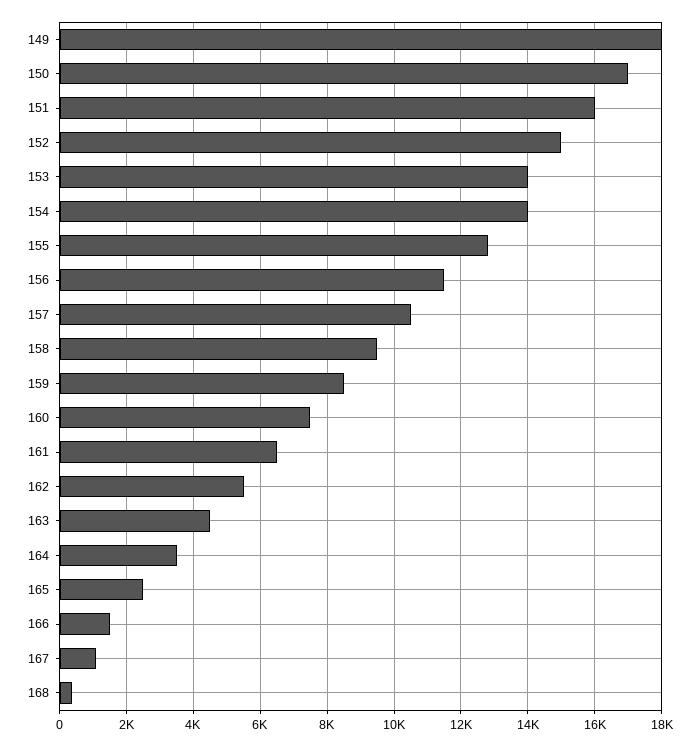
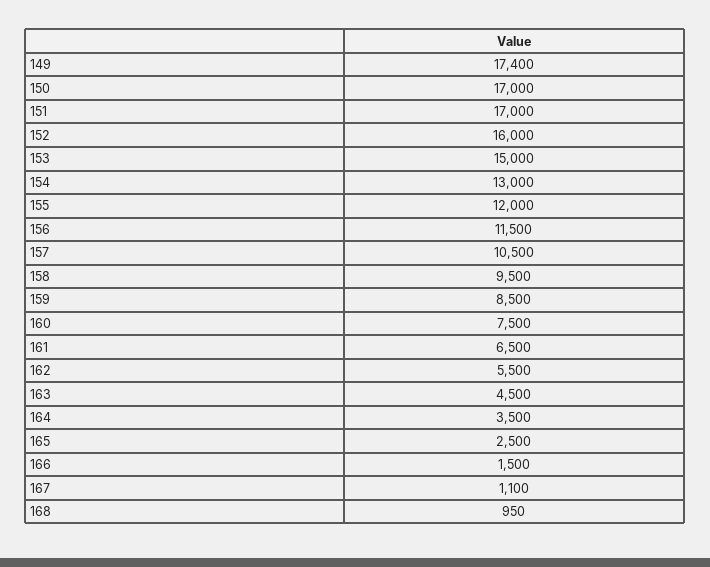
149: 18000 -> 17400
151: 16000 -> 17000
152: 15000 -> 16000
153: 14000 -> 15000
154: 14000 -> 13000
155: 12800 -> 12000
168: 400 -> 950

